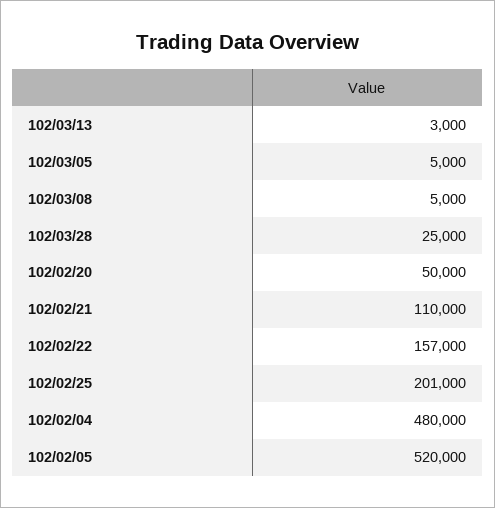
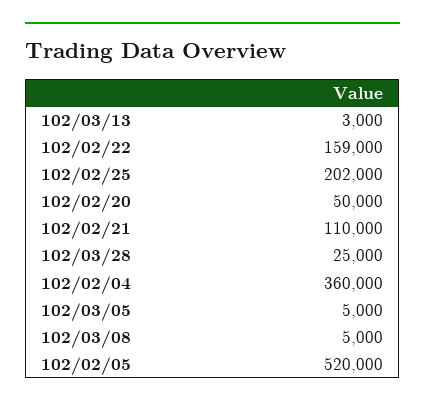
102/02/22: 157000 -> 159000
102/02/25: 201000 -> 202000
102/02/04: 480000 -> 360000

